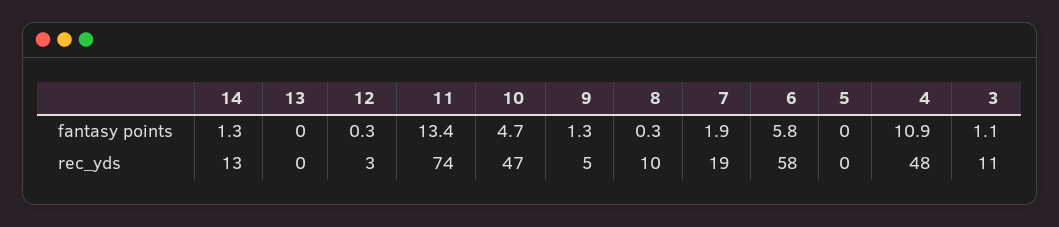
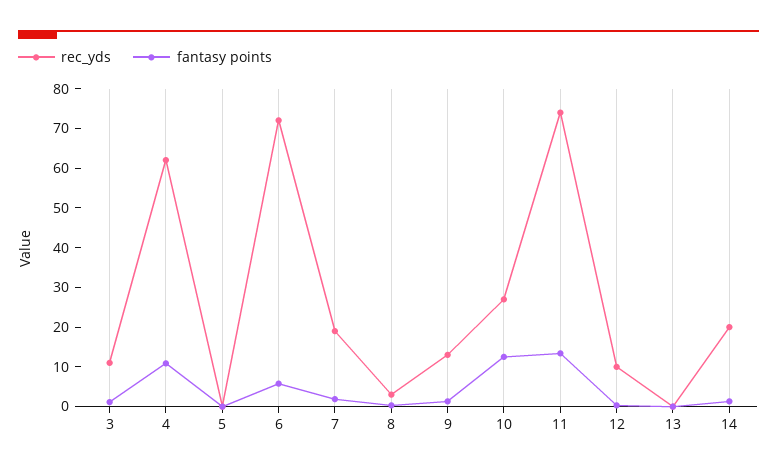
fantasy points, 10: 4.7 -> 12.5
rec_yds, 14: 13 -> 20
rec_yds, 12: 3 -> 10
rec_yds, 10: 47 -> 27.5
rec_yds, 9: 5 -> 12.5
rec_yds, 8: 10 -> 2.5
rec_yds, 6: 58 -> 72.5
rec_yds, 4: 48 -> 62.5

